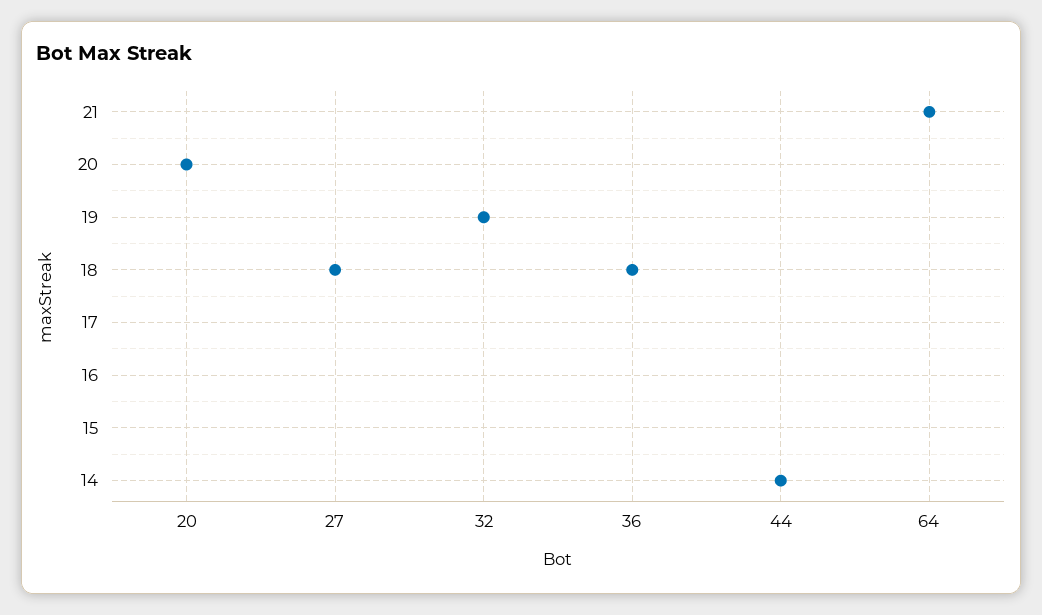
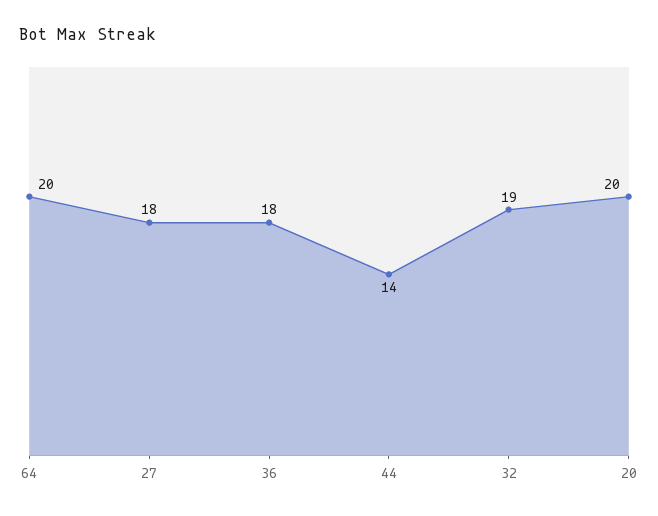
64: 21 -> 20

